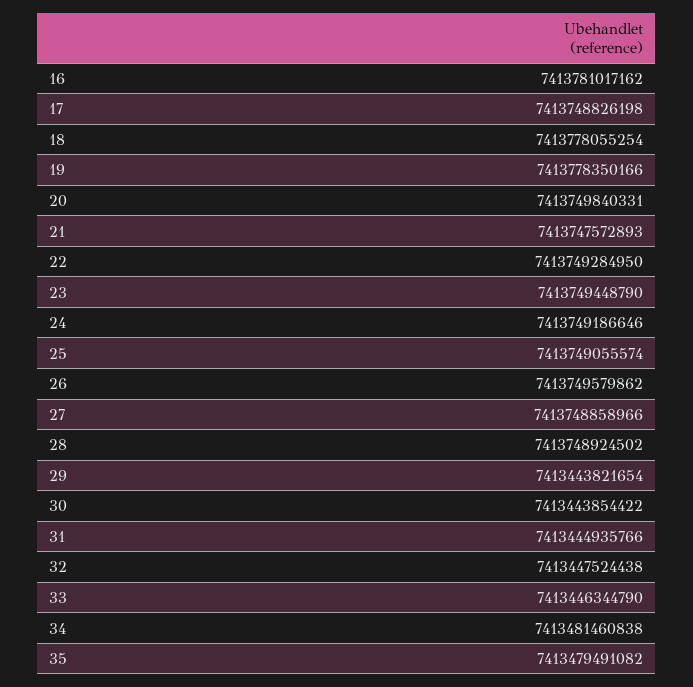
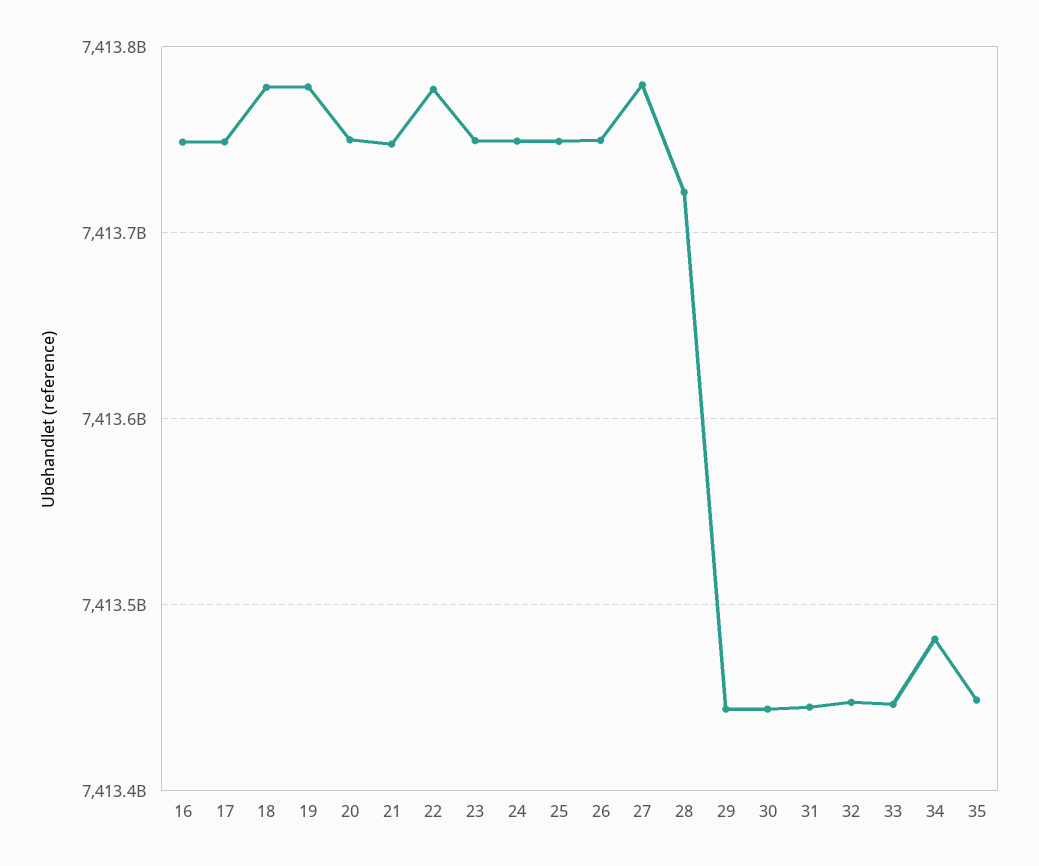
16: 7413781017162 -> 7413750000000
22: 7413749284950 -> 7413780000000
27: 7413748858966 -> 7413780000000
28: 7413748924502 -> 7413720000000
35: 7413479491082 -> 7413450000000

